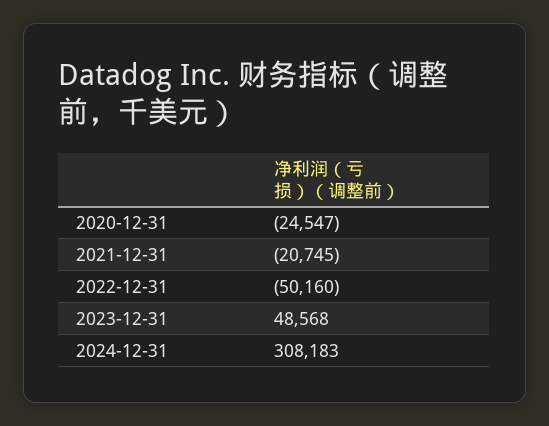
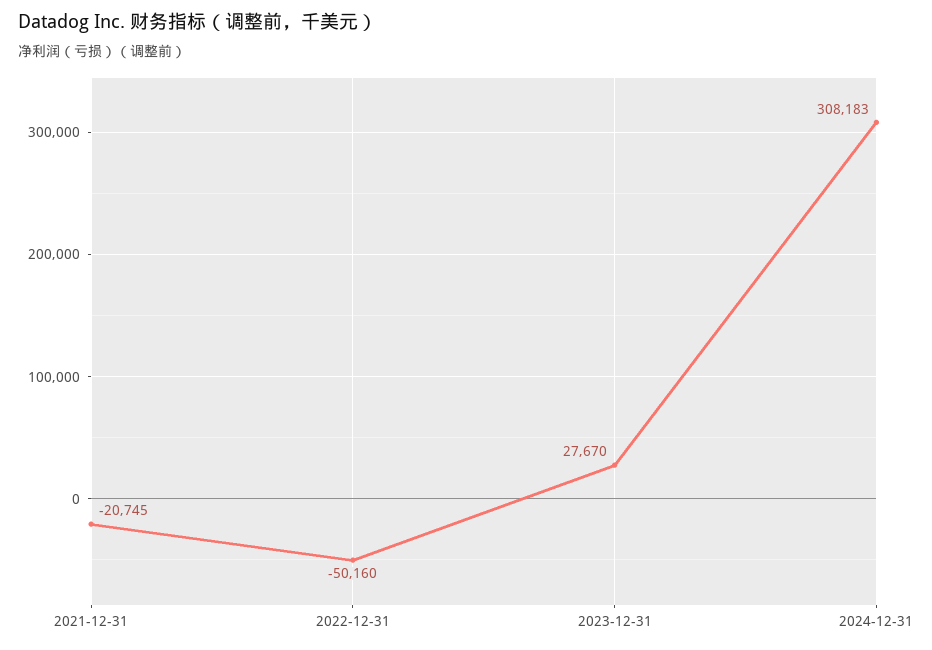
2020-12-31: -24547 -> none
2023-12-31: 48568 -> 27670

